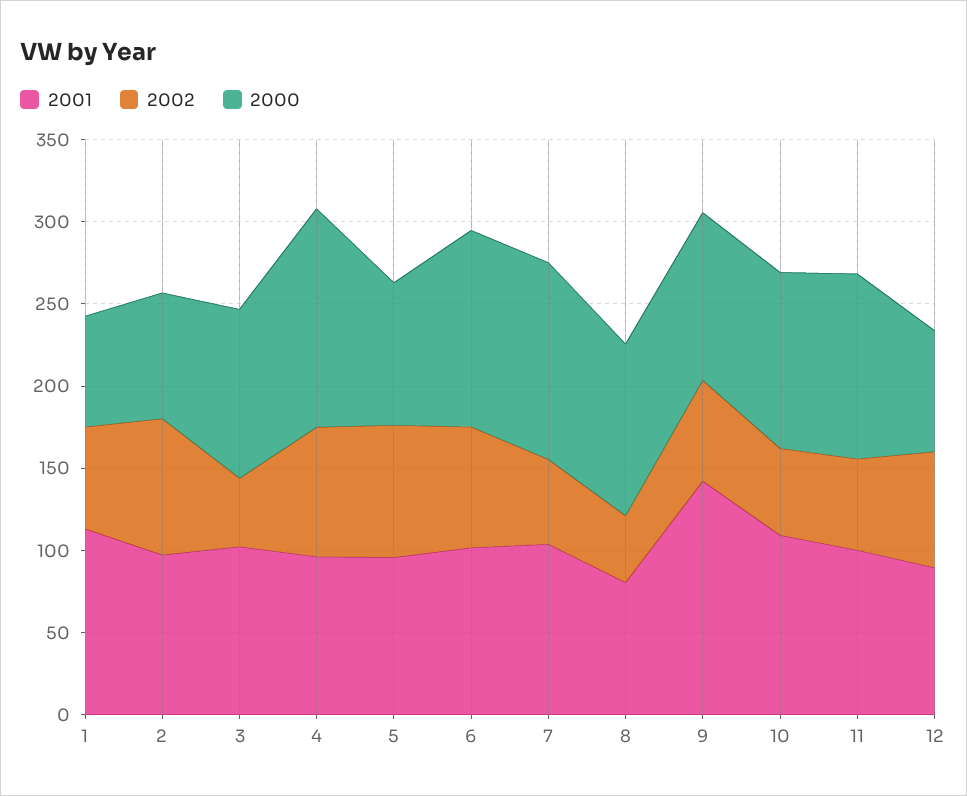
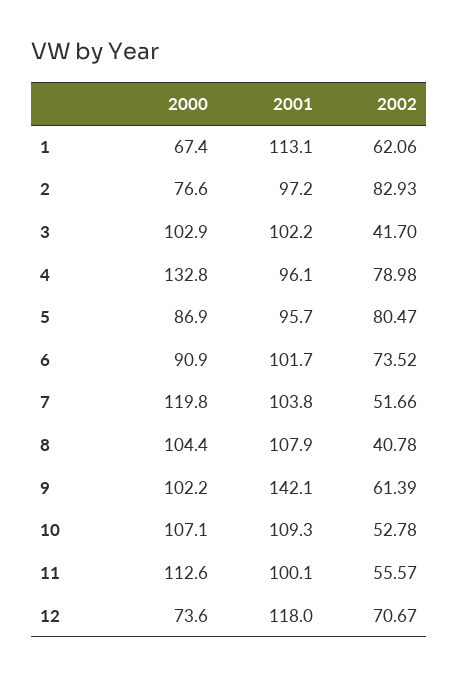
2000, 6: 120 -> 90.9
2001, 8: 80 -> 107.9
2001, 12: 90 -> 118

